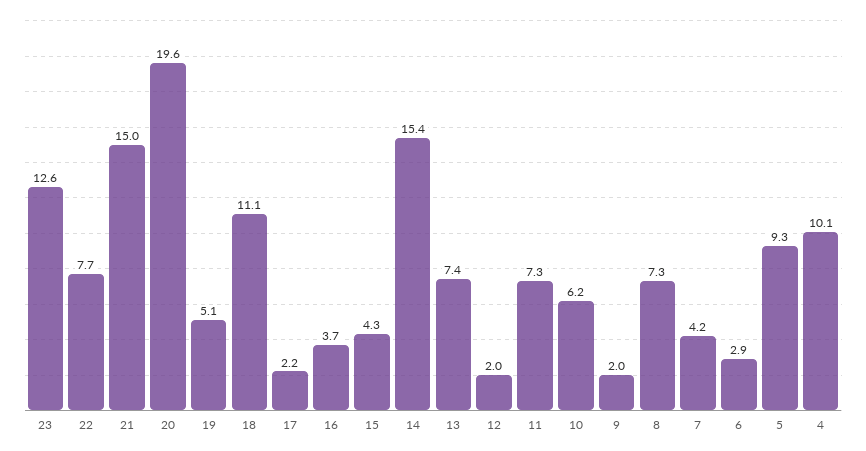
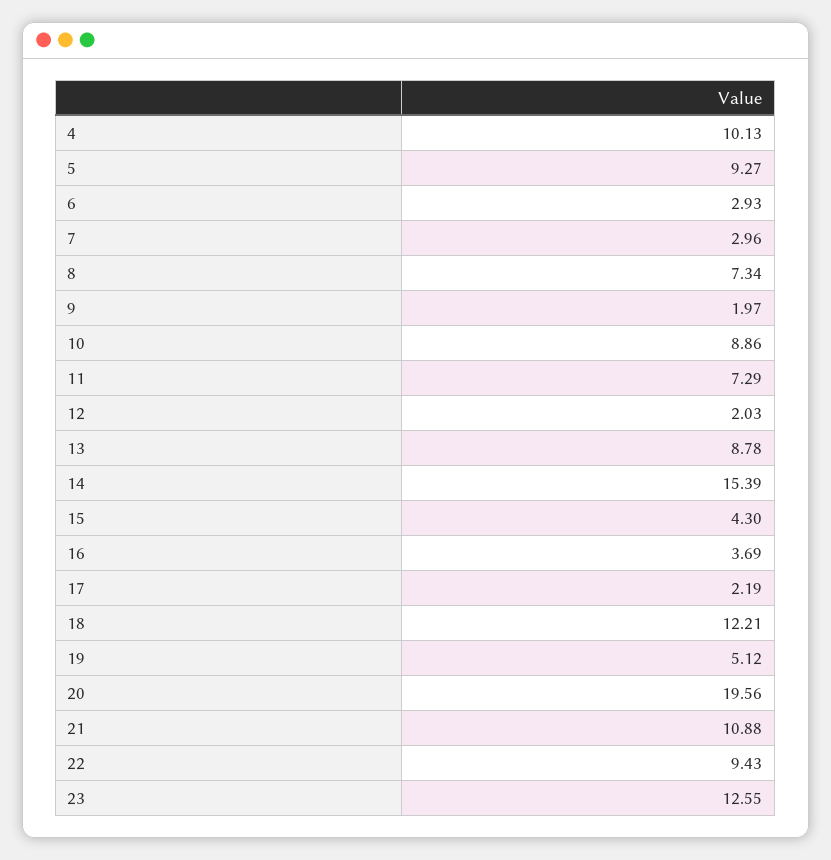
22: 7.7 -> 9.43
21: 15 -> 10.88
18: 11.1 -> 12.21
13: 7.4 -> 8.78
10: 6.2 -> 8.86
7: 4.2 -> 2.96

